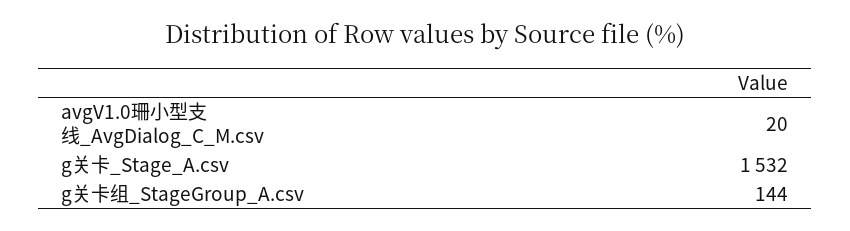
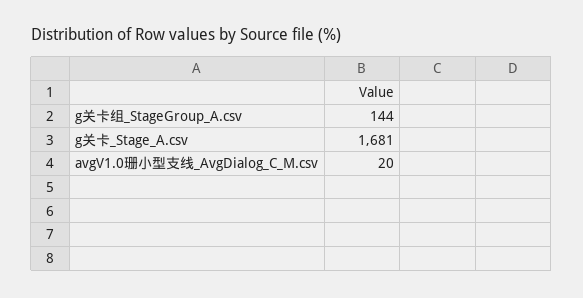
g关卡_Stage_A.csv: 1532 -> 1681

